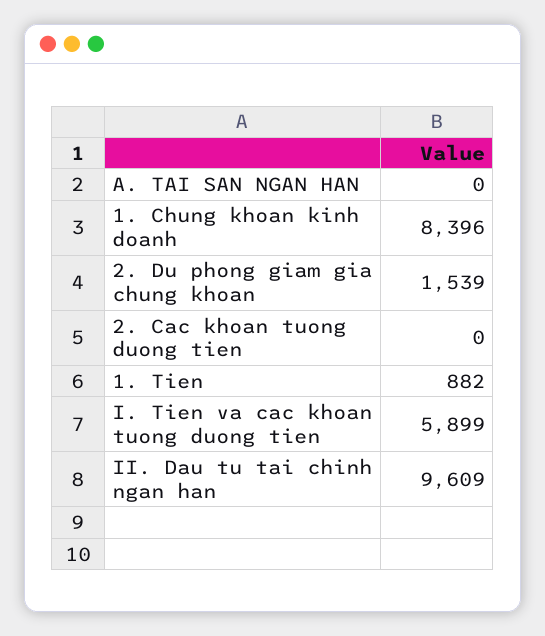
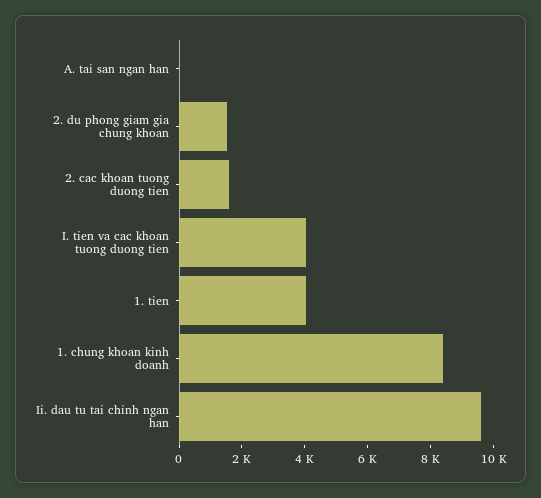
2. Cac khoan tuong duong tien: 0 -> 1500
1. Tien: 882 -> 4000
I. Tien va cac khoan tuong duong tien: 5899 -> 4000

